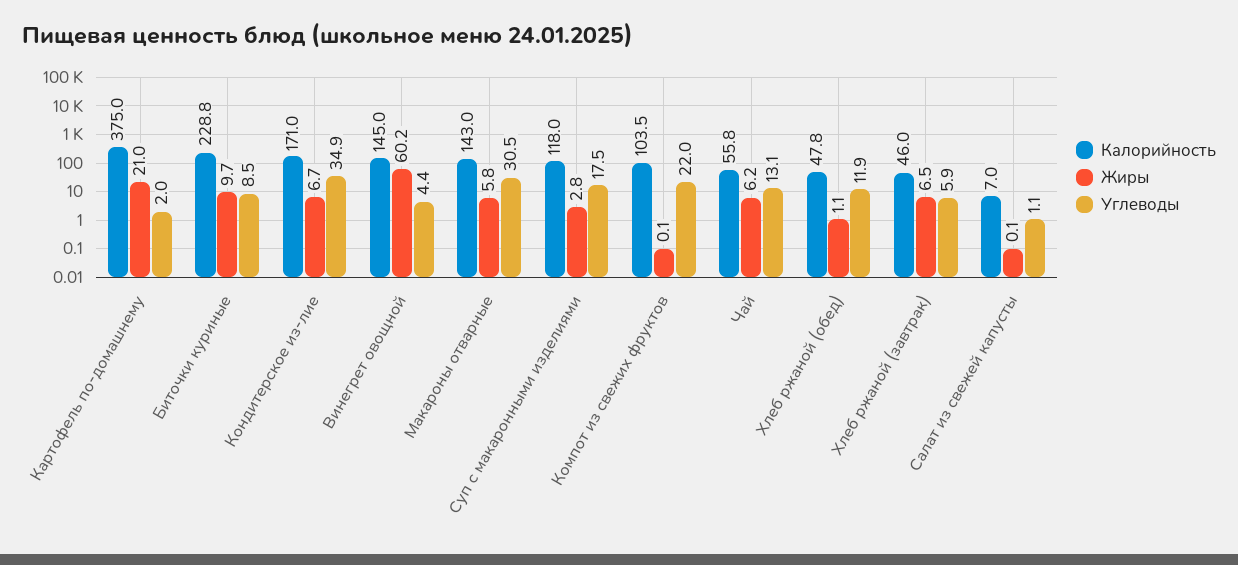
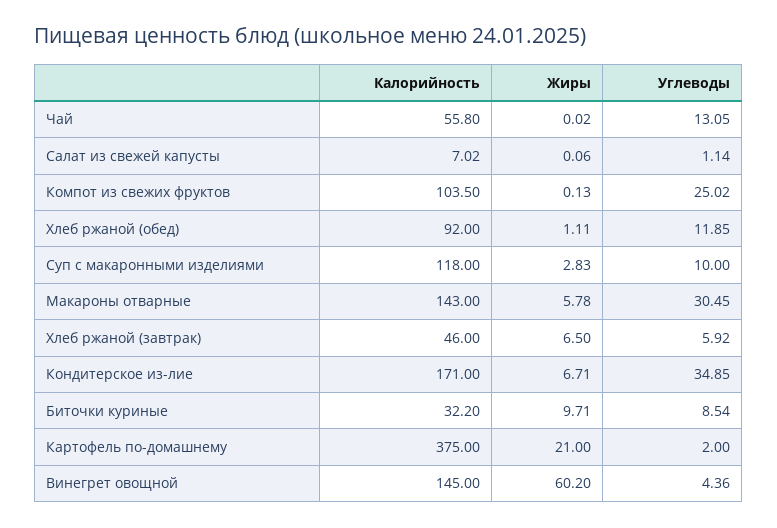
Калорийность, Биточки куриные: 228.8 -> 32.2
Углеводы, Суп с макаронными изделиями: 17.5 -> 10
Углеводы, Компот из свежих фруктов: 22 -> 25.02
Жиры, Чай: 6.2 -> 0.02
Калорийность, Хлеб ржаной (обед): 47.8 -> 92

